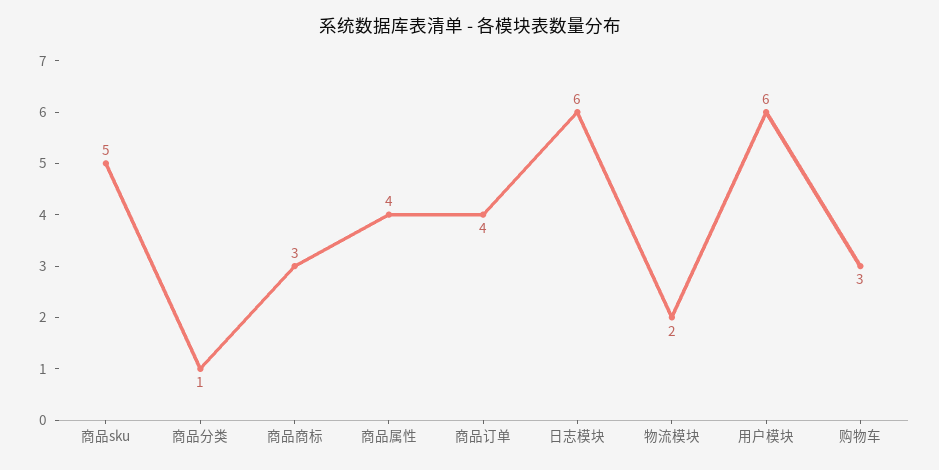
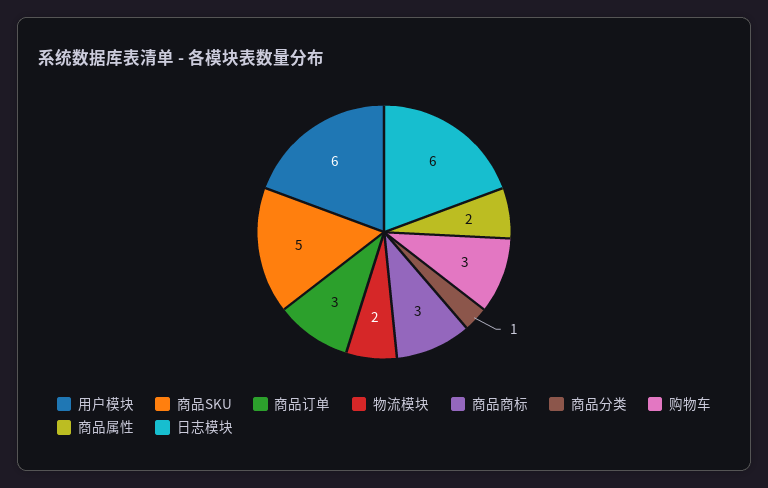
商品属性: 4 -> 2
商品订单: 4 -> 3

